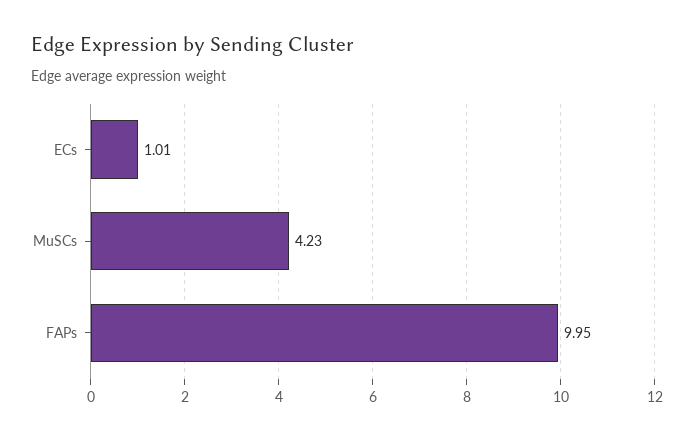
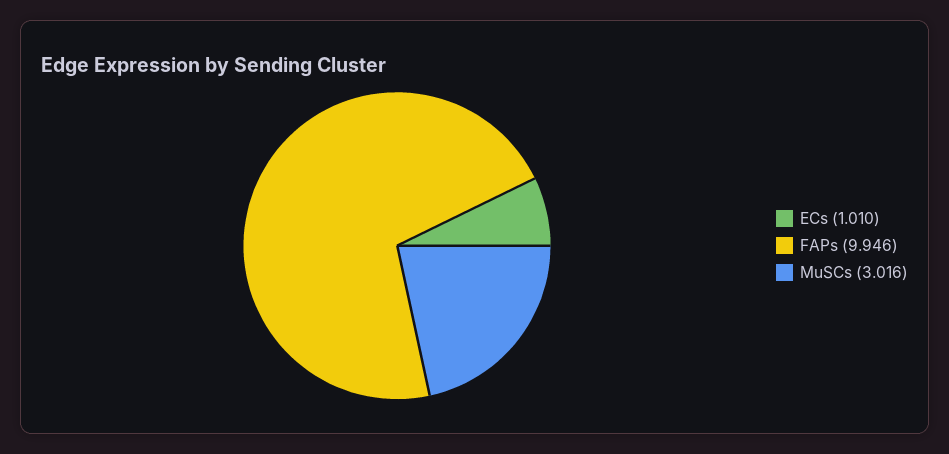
MuSCs: 4.23 -> 3.016

